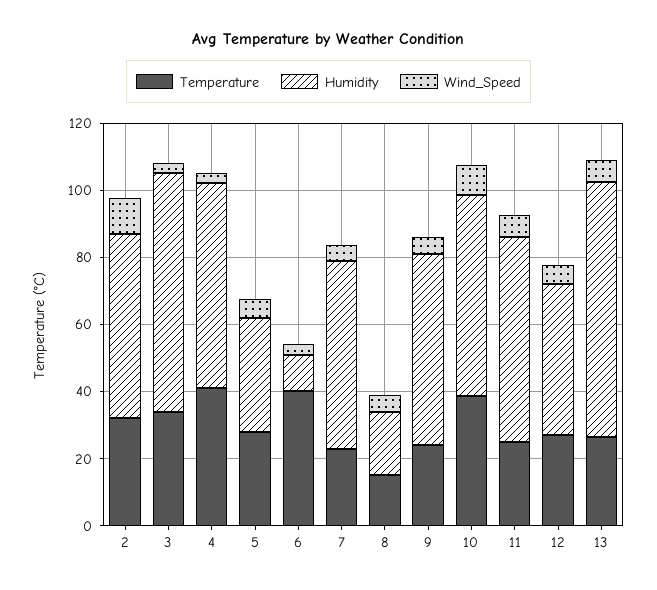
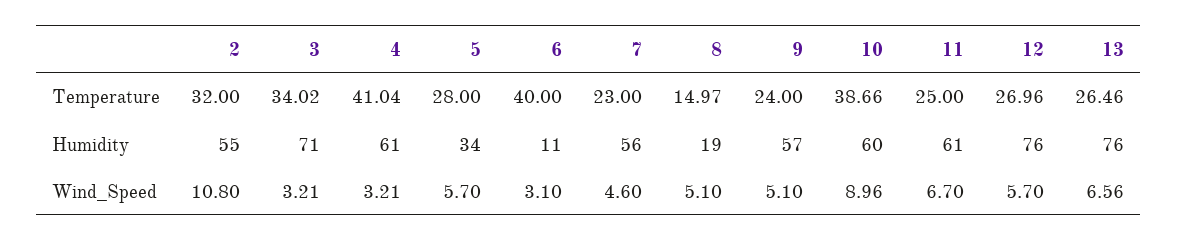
Humidity, 12: 45 -> 76

